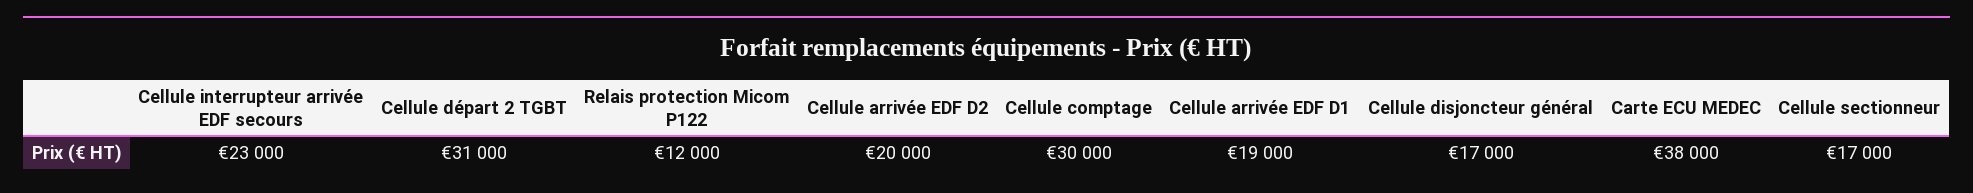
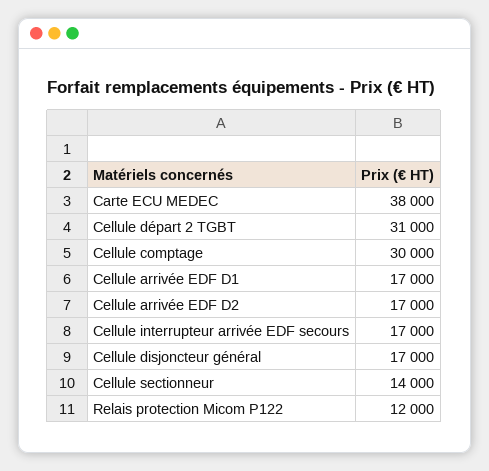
Cellule interrupteur arrivée EDF secours: 23000 -> 17000
Cellule arrivée EDF D2: 20000 -> 17000
Cellule arrivée EDF D1: 19000 -> 17000
Cellule sectionneur: 17000 -> 14000

